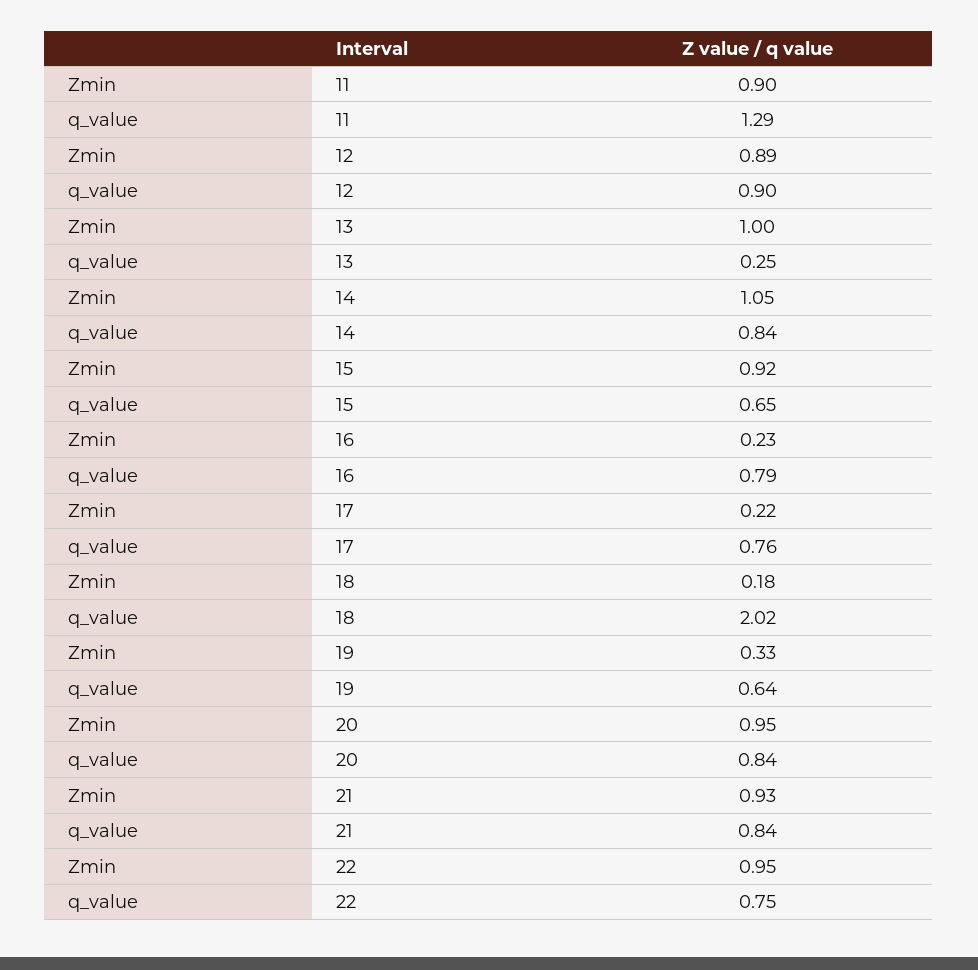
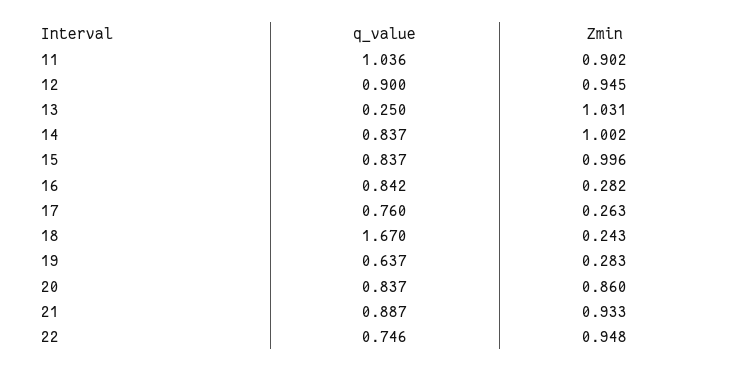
q_value, 11: 1.29 -> 1.036
Zmin, 12: 0.89 -> 0.945
Zmin, 13: 1 -> 1.031
Zmin, 14: 1.05 -> 1.002
Zmin, 15: 0.92 -> 0.996
q_value, 15: 0.65 -> 0.837
Zmin, 16: 0.23 -> 0.282
q_value, 16: 0.79 -> 0.842
Zmin, 17: 0.22 -> 0.263
Zmin, 18: 0.18 -> 0.243
q_value, 18: 2.02 -> 1.67
Zmin, 19: 0.33 -> 0.283
Zmin, 20: 0.95 -> 0.86
q_value, 21: 0.84 -> 0.887

